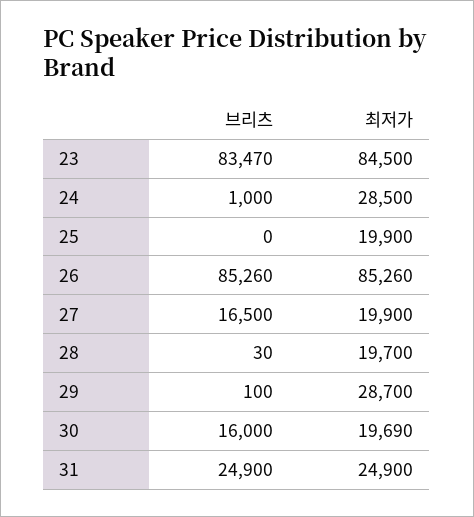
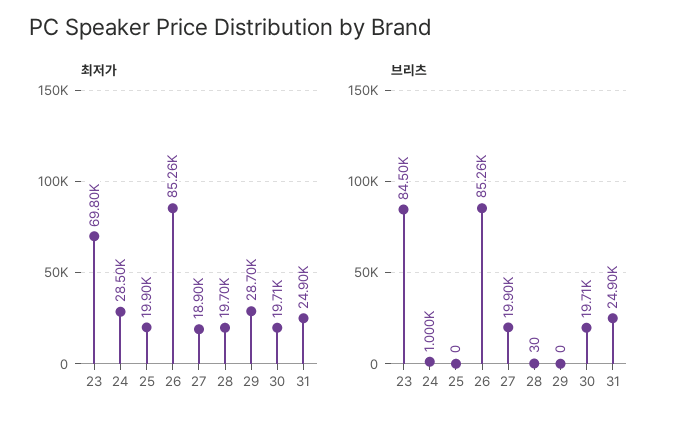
브리츠, 23: 83470 -> 84500
최저가, 23: 84500 -> 69800
브리츠, 27: 16500 -> 19900
최저가, 27: 19900 -> 18900
브리츠, 29: 100 -> 0
브리츠, 30: 16000 -> 19710
최저가, 30: 19690 -> 19710

